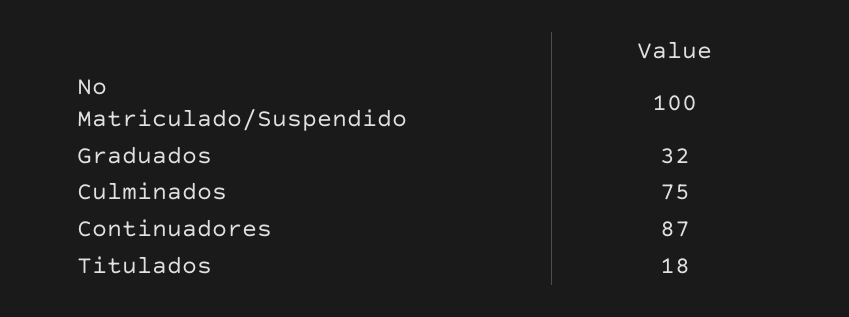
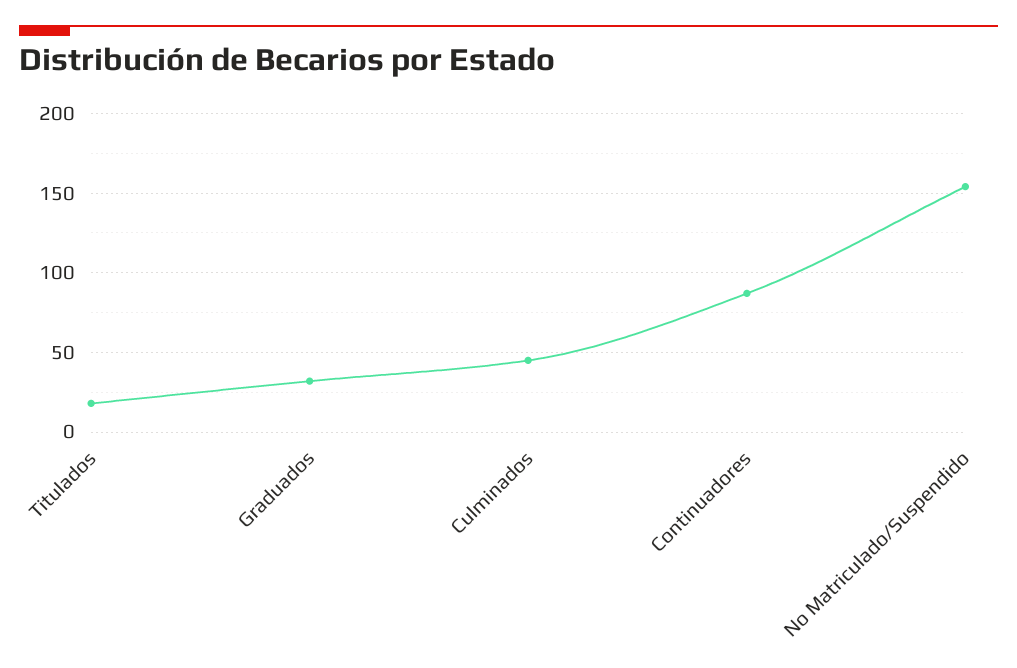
No Matriculado/Suspendido: 100 -> 155
Culminados: 75 -> 45

